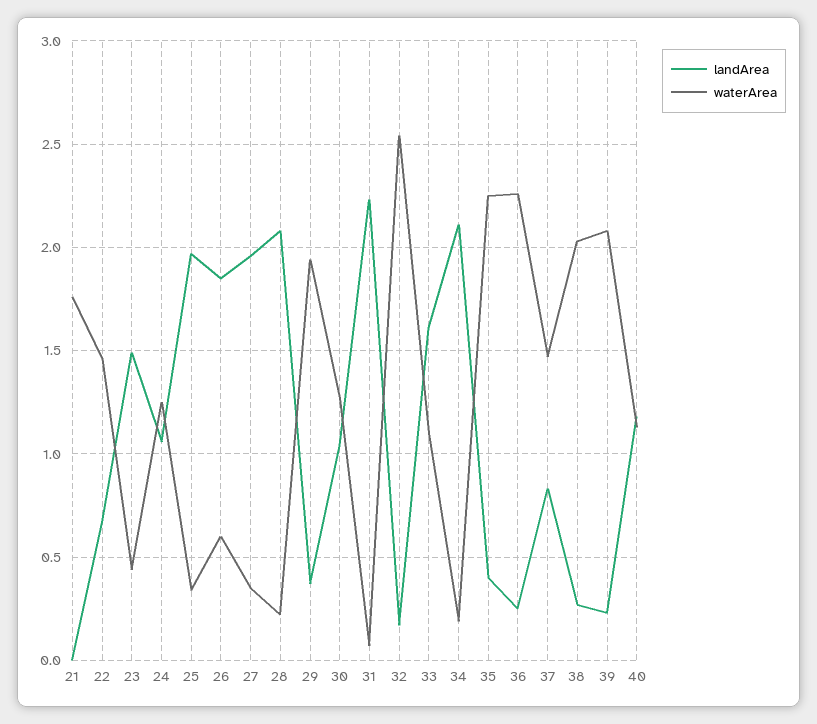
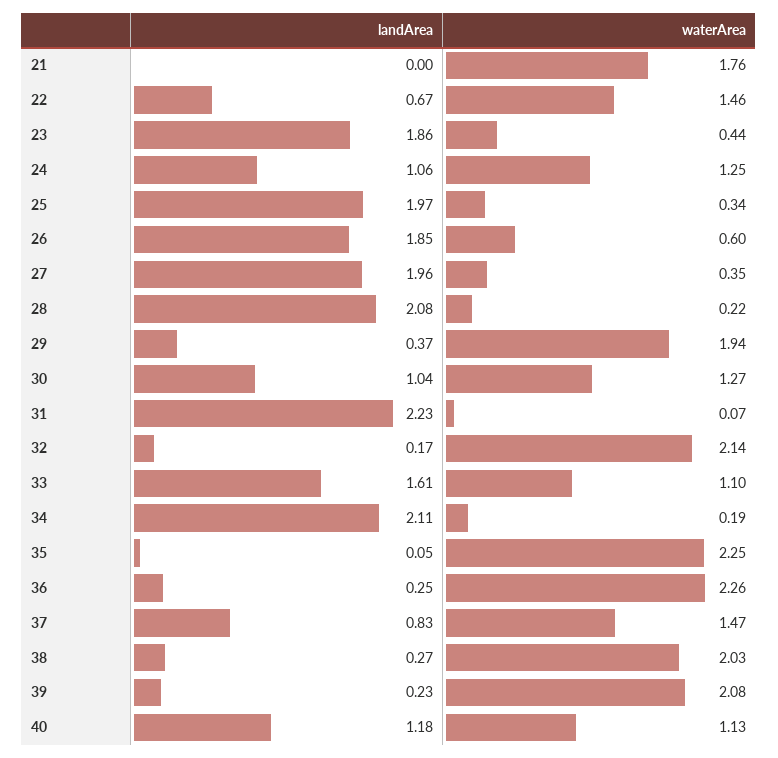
landArea, 23: 1.5 -> 1.86
waterArea, 32: 2.55 -> 2.14
landArea, 35: 0.4 -> 0.05

